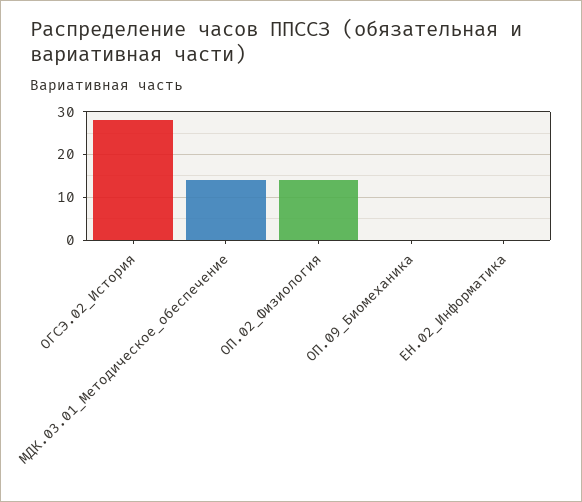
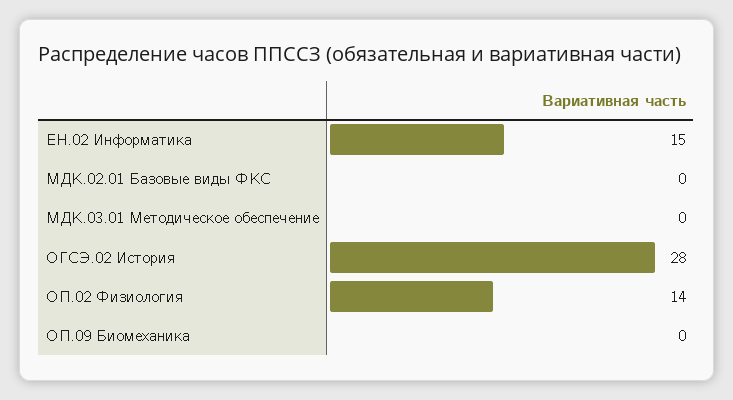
МДК.03.01_Методическое_обеспечение: 15 -> 0
ЕН.02_Информатика: 0 -> 15
МДК.02.01 Базовые виды ФКС: none -> 0

